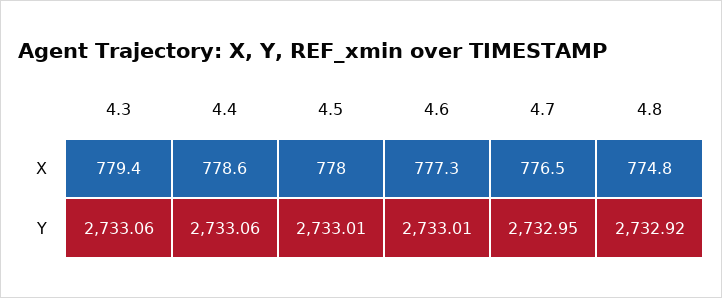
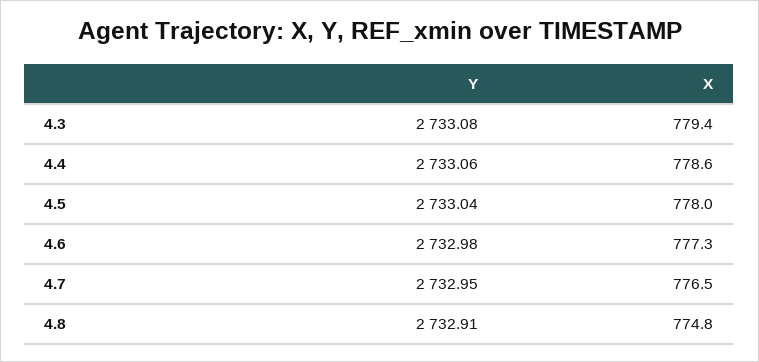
4.3, Y: 2733.06 -> 2733.08
4.5, Y: 2733.01 -> 2733.04
4.6, Y: 2733.01 -> 2732.98
4.8, Y: 2732.92 -> 2732.91

